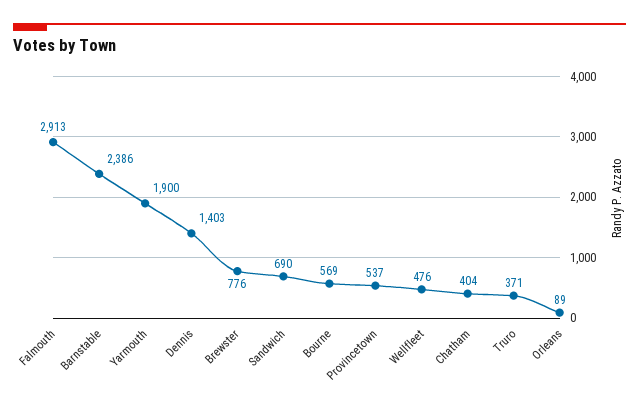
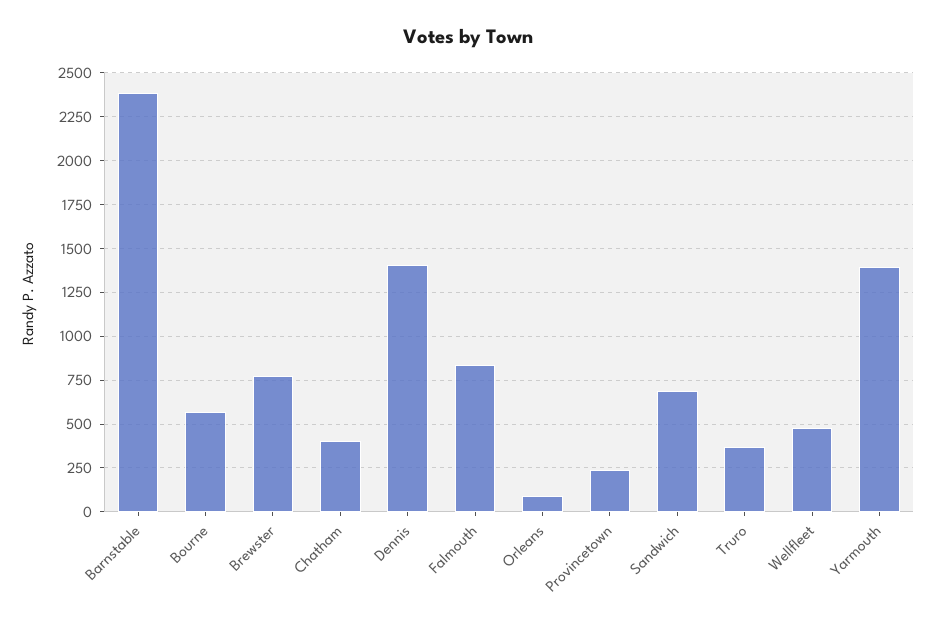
Falmouth: 2913 -> 850
Yarmouth: 1900 -> 1400
Provincetown: 537 -> 250

